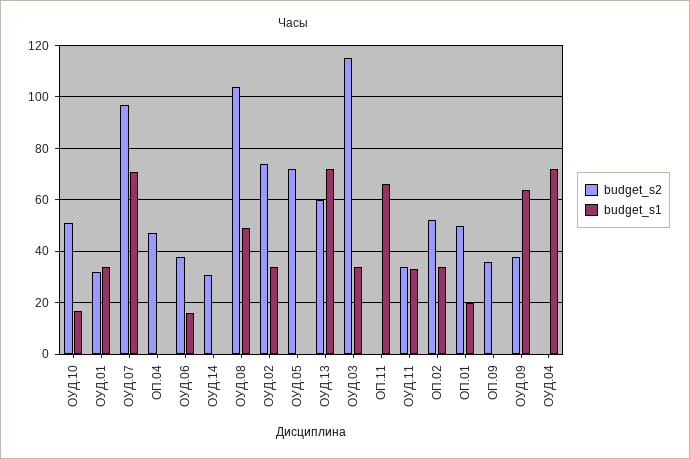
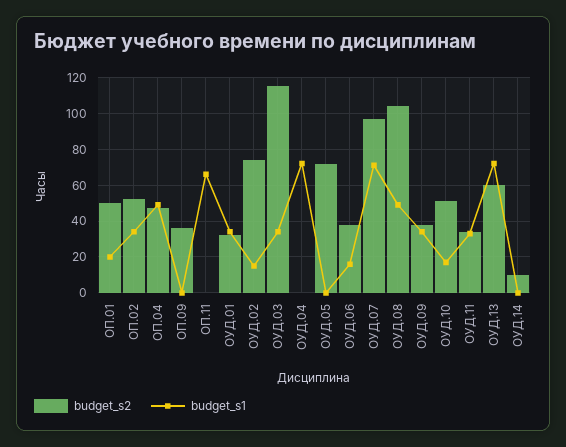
budget_s1, ОП.04: 0 -> 50
budget_s2, ОУД.14: 30 -> 10
budget_s1, ОУД.02: 35 -> 15
budget_s1, ОУД.09: 65 -> 35

